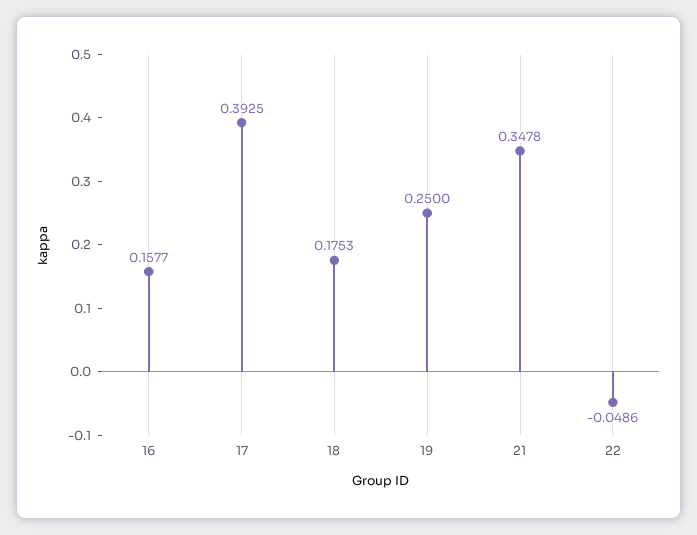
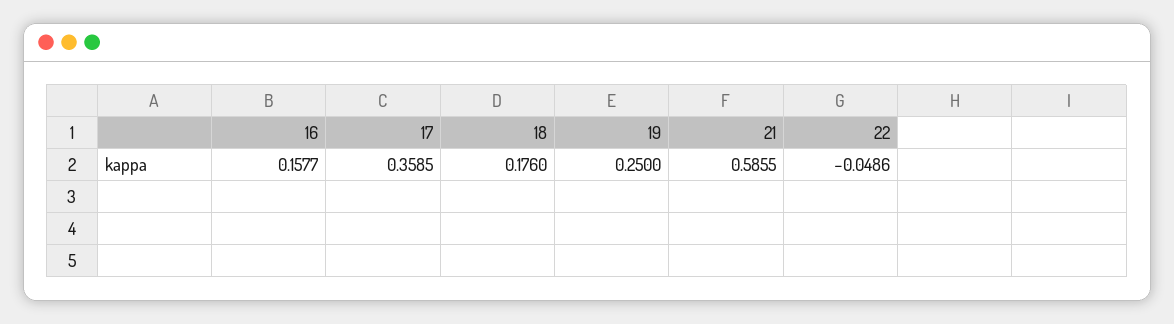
17: 0.3925 -> 0.3585
18: 0.1753 -> 0.176
21: 0.3478 -> 0.5855

